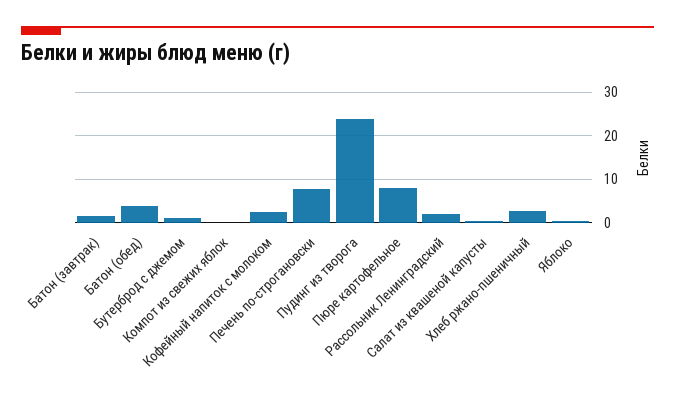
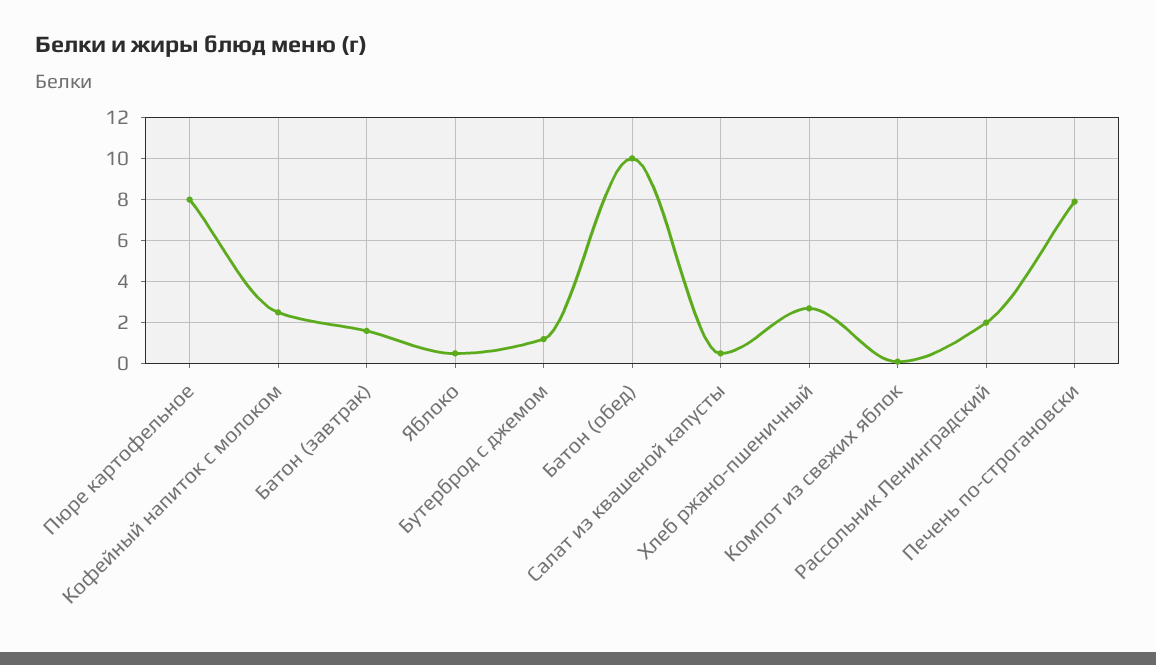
Батон (обед): 4 -> 10
Пудинг из творога: 24 -> none

